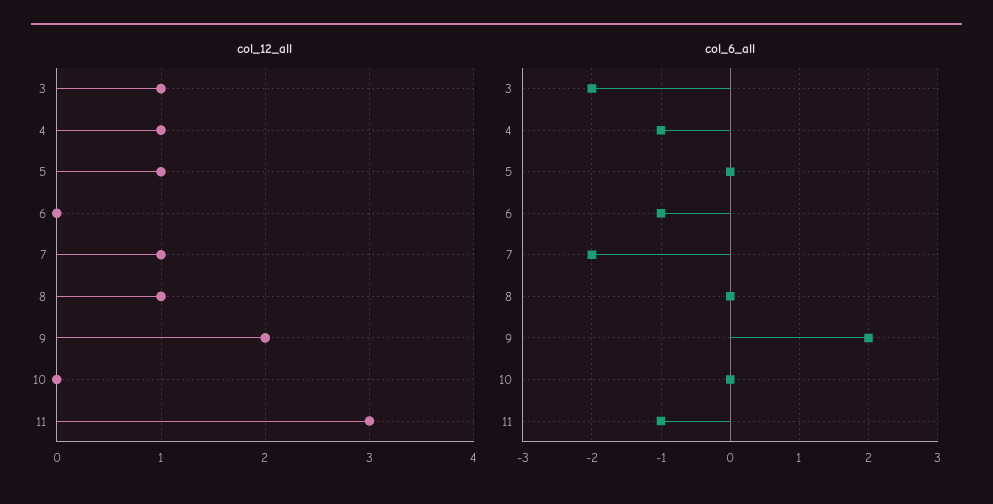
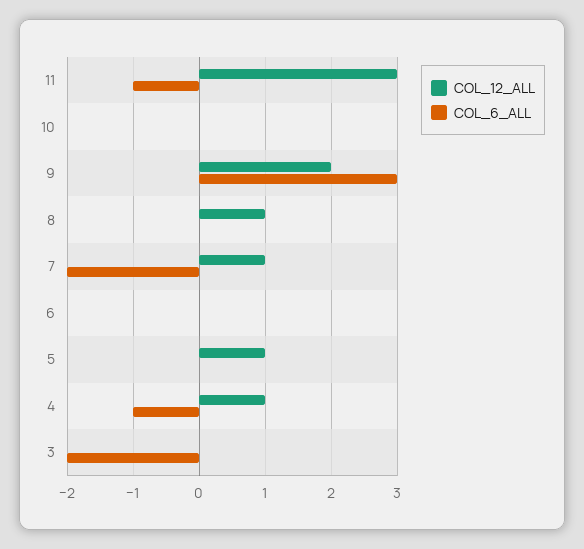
col_12_all, 3: 1 -> 0
col_6_all, 6: -1 -> 0
col_6_all, 9: 2 -> 3

